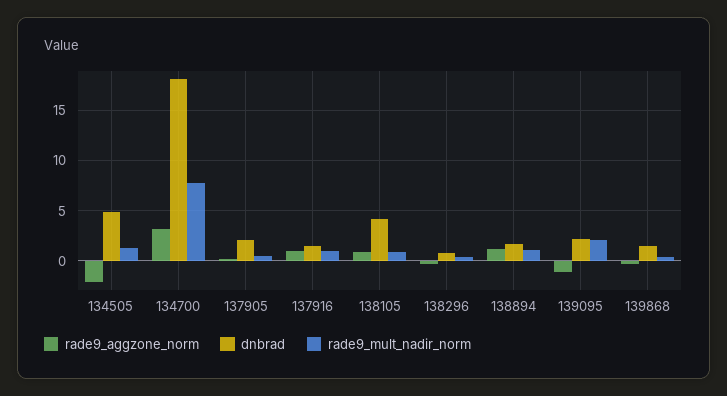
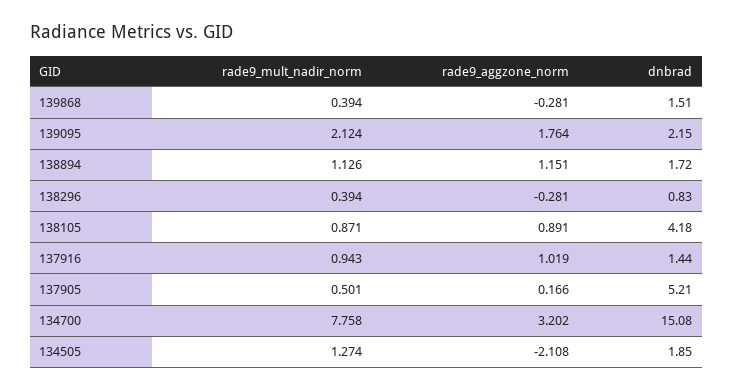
dnbrad, 134505: 5 -> 1.85
dnbrad, 134700: 18 -> 15.08
dnbrad, 137905: 2 -> 5.21
rade9_aggzone_norm, 139095: -1 -> 1.764

